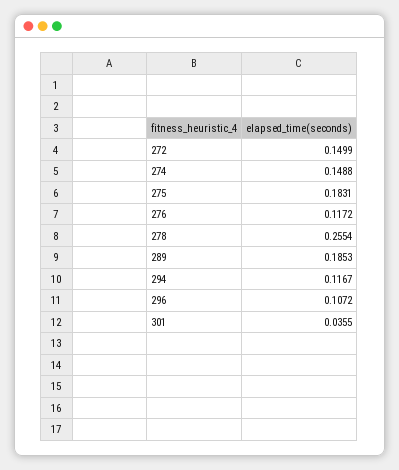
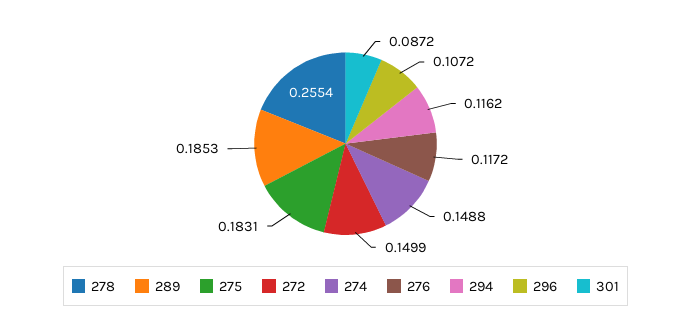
294: 0.1167 -> 0.1162
301: 0.0355 -> 0.0872

